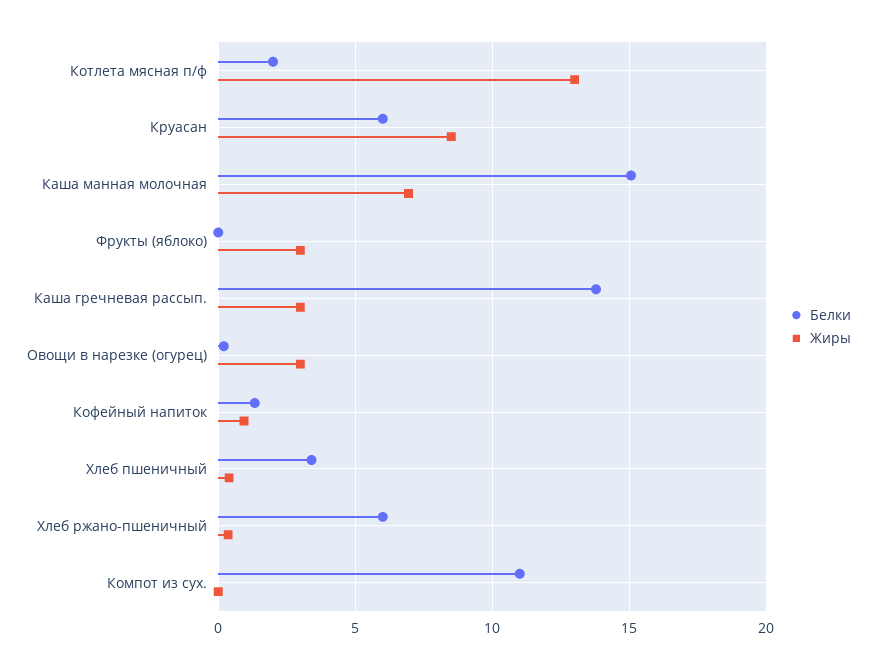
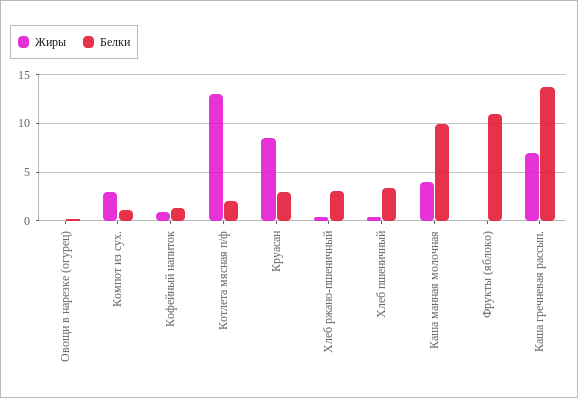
Белки, Круасан: 6 -> 3
Белки, Каша манная молочная: 15 -> 10
Жиры, Каша манная молочная: 7 -> 4
Белки, Фрукты (яблоко): 0 -> 11
Жиры, Фрукты (яблоко): 3 -> 0
Жиры, Каша гречневая рассып.: 3 -> 7
Жиры, Овощи в нарезке (огурец): 3 -> 0
Белки, Хлеб ржано-пшеничный: 6 -> 3
Белки, Компот из сух.: 11 -> 1
Жиры, Компот из сух.: 0 -> 3

